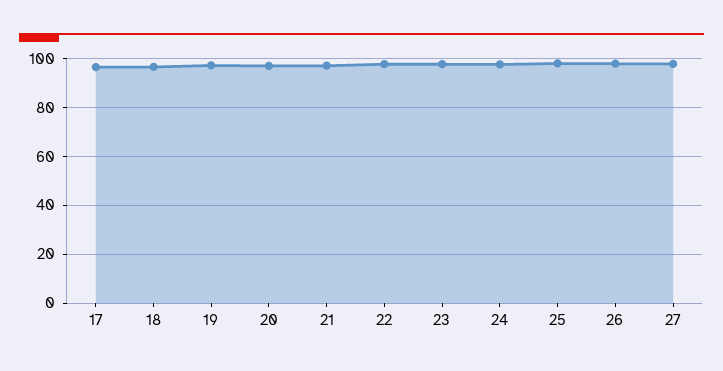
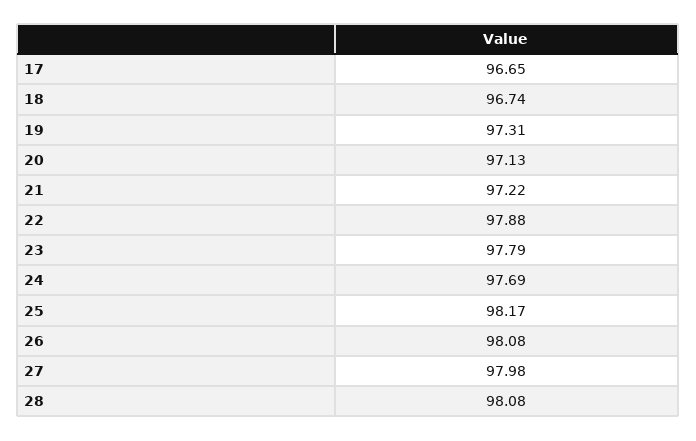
28: none -> 98.08

